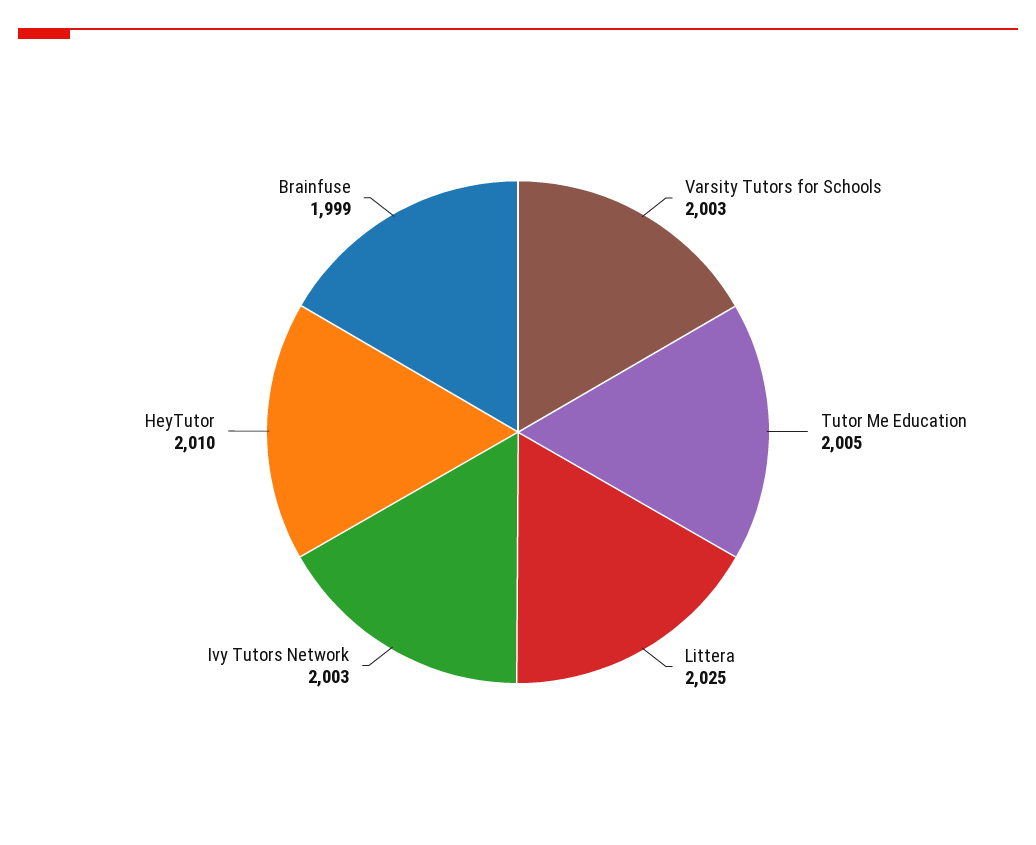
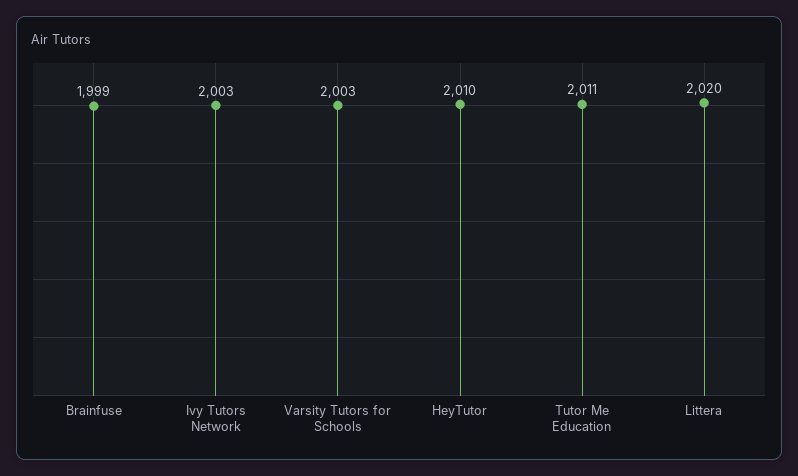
Tutor Me Education: 2005 -> 2011
Littera: 2025 -> 2020

